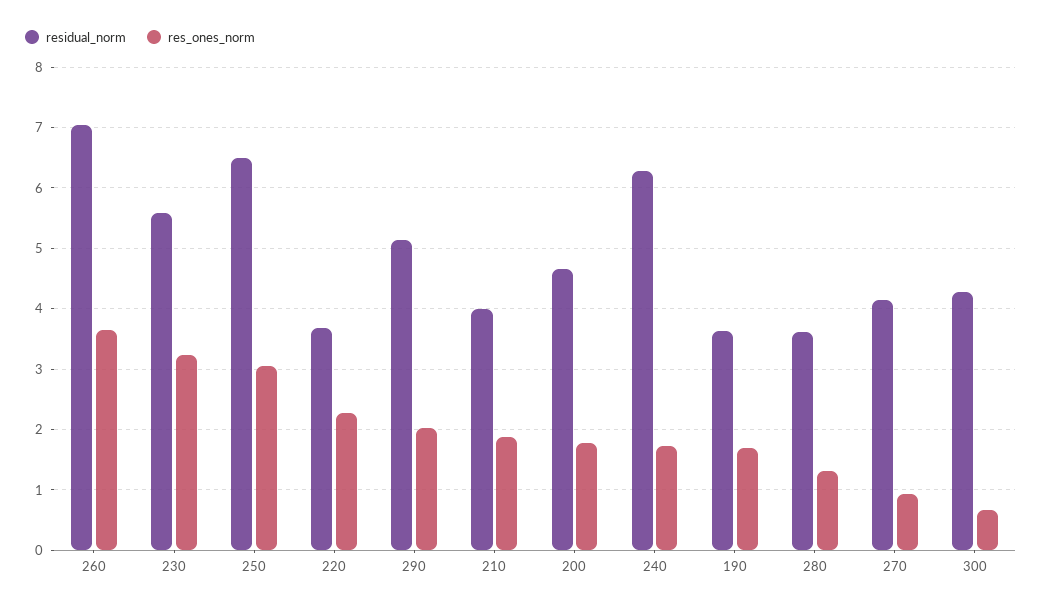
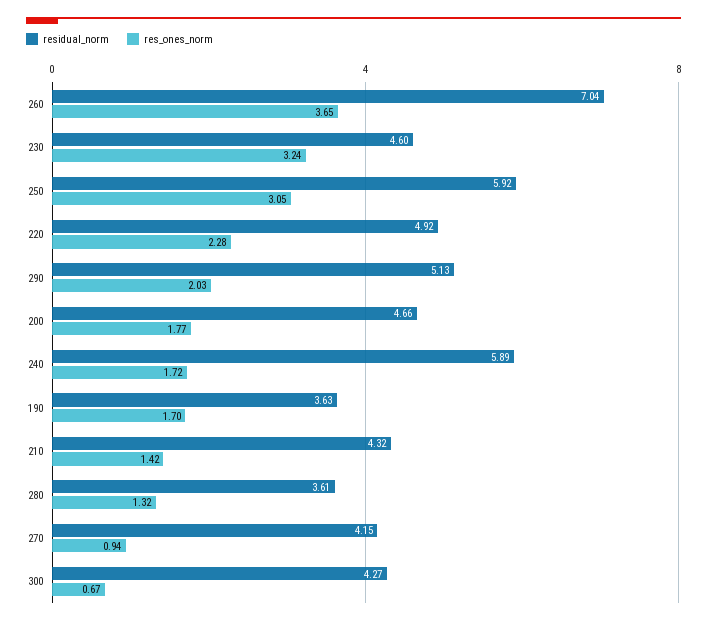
residual_norm, 230: 5.6 -> 4.6
residual_norm, 250: 6.5 -> 5.92
residual_norm, 220: 3.7 -> 4.92
residual_norm, 210: 4 -> 4.32
res_ones_norm, 210: 1.9 -> 1.42
residual_norm, 240: 6.3 -> 5.89

